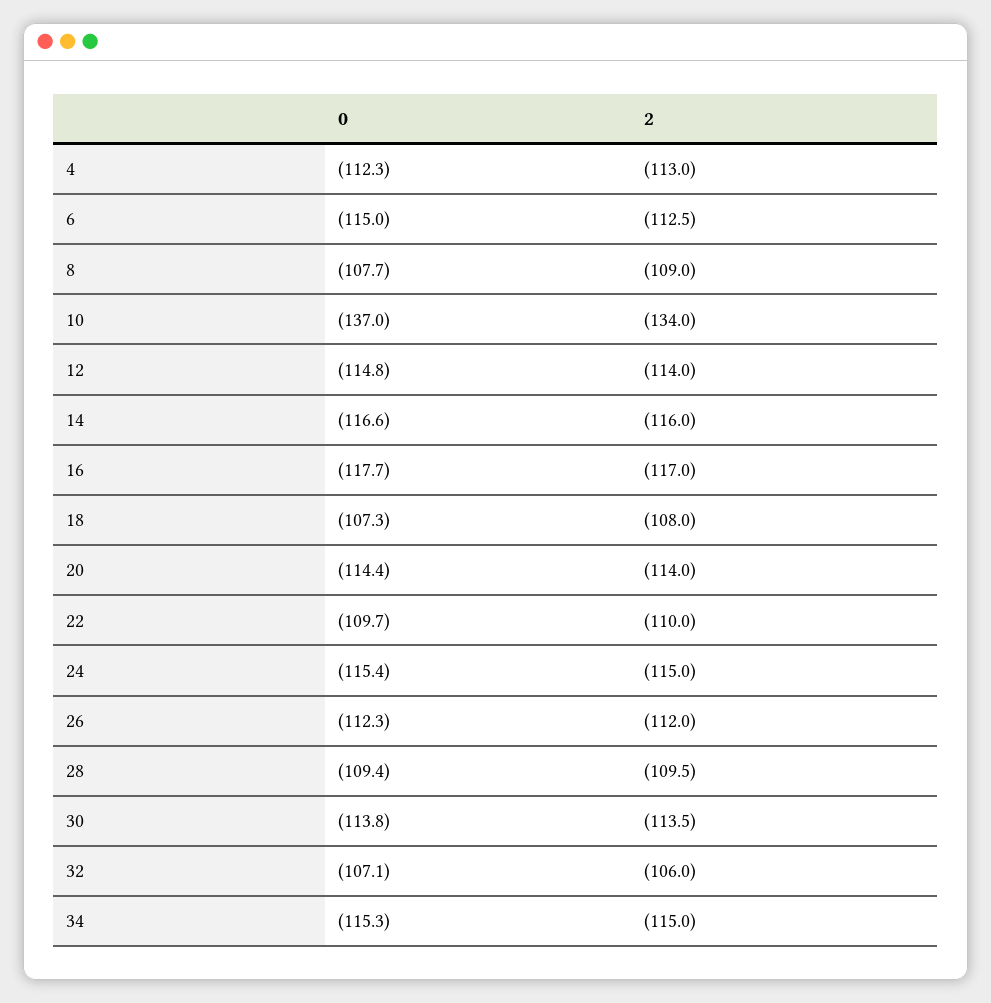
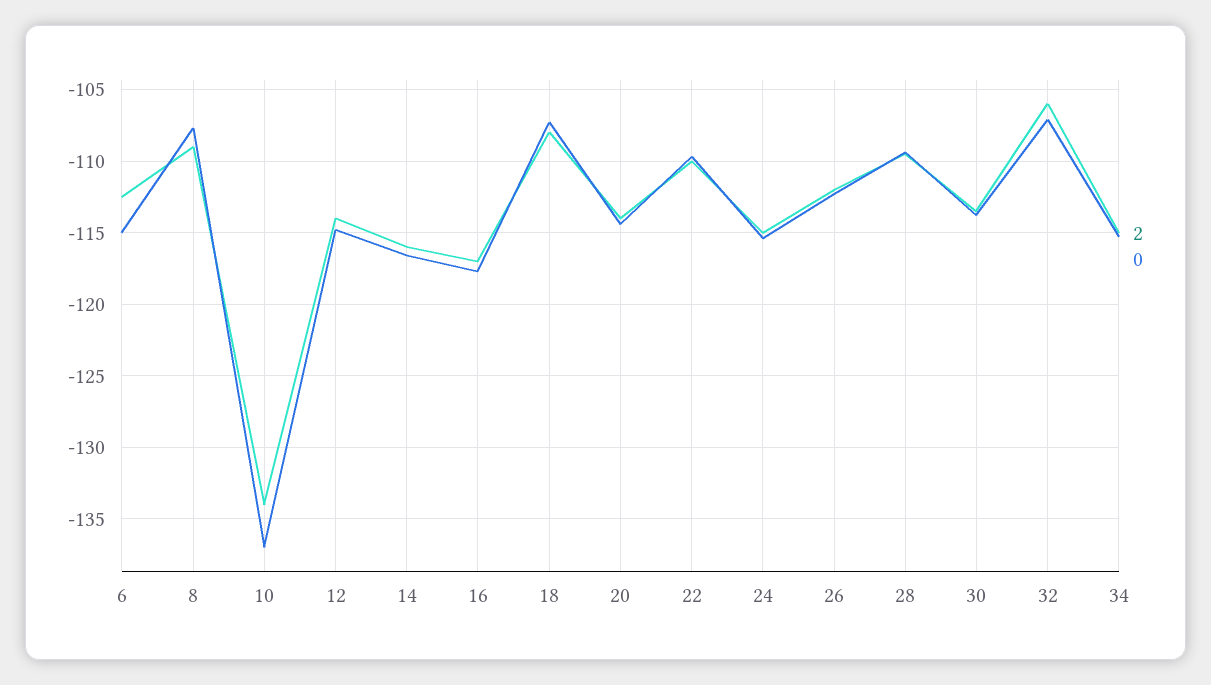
0, 4: -112.3 -> none
2, 4: -113 -> none

